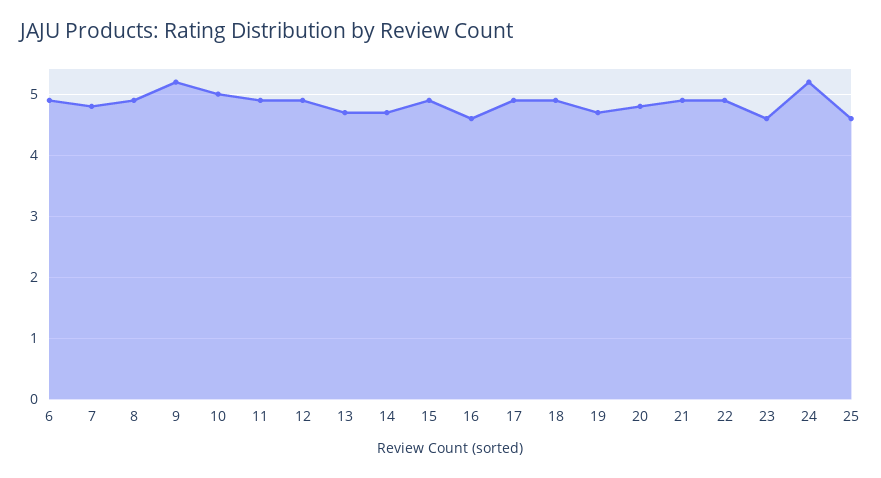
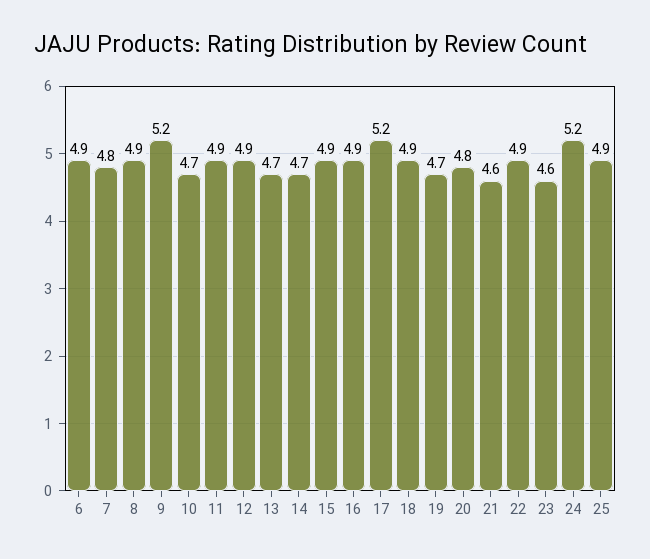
10: 5 -> 4.7
16: 4.6 -> 4.9
17: 4.9 -> 5.2
21: 4.9 -> 4.6
25: 4.6 -> 4.9

